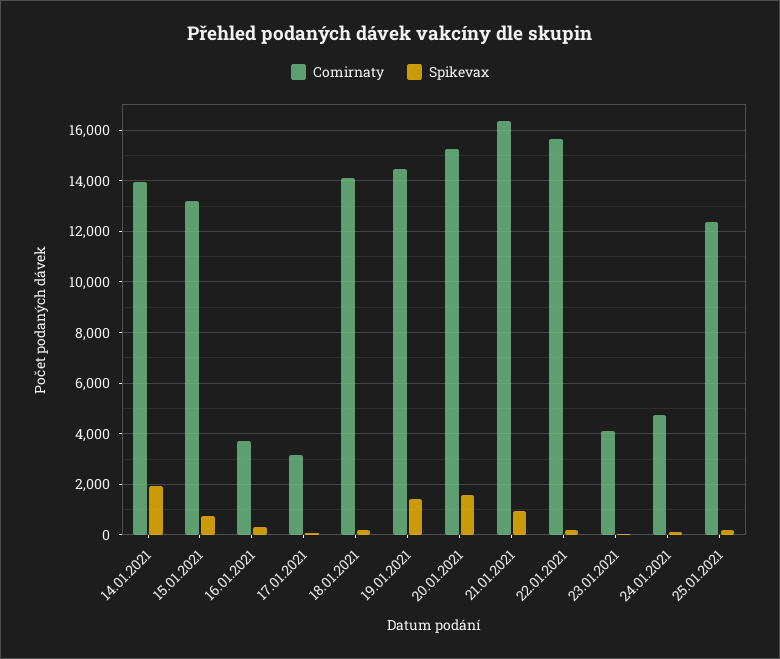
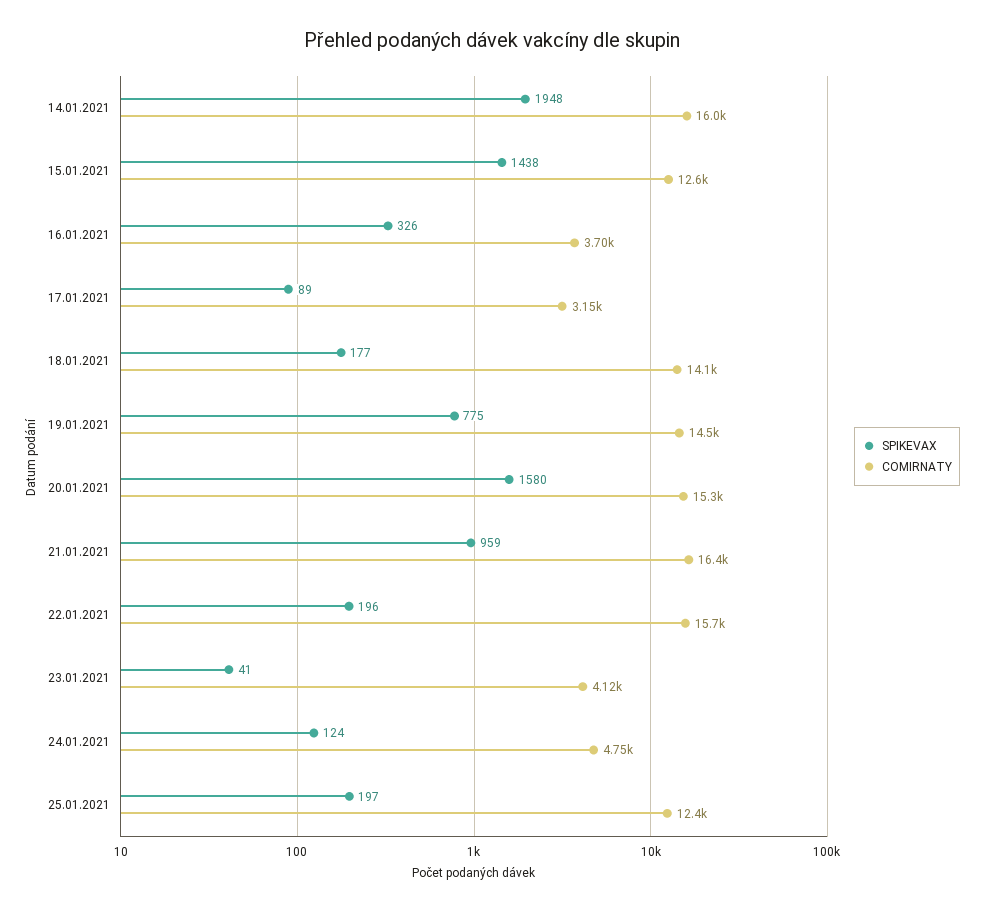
Comirnaty, 14.01.2021: 14000 -> 16000
Comirnaty, 15.01.2021: 13250 -> 12600
Spikevax, 15.01.2021: 750 -> 1438
Spikevax, 19.01.2021: 1500 -> 775

